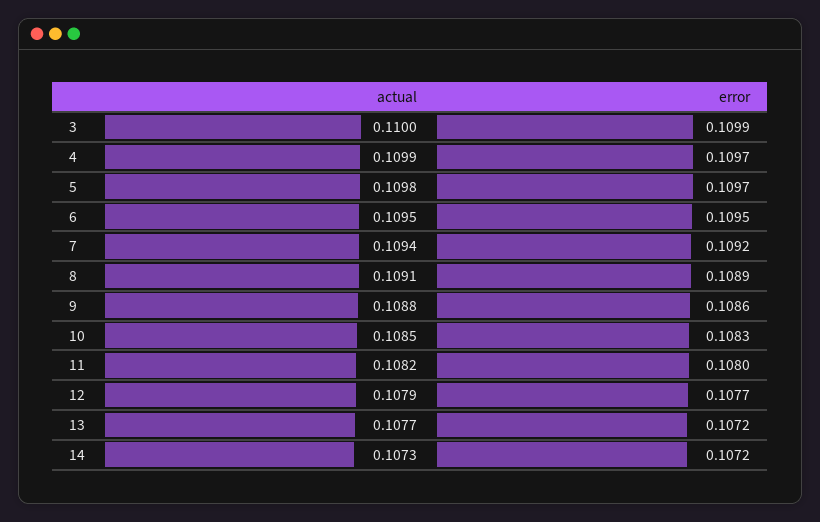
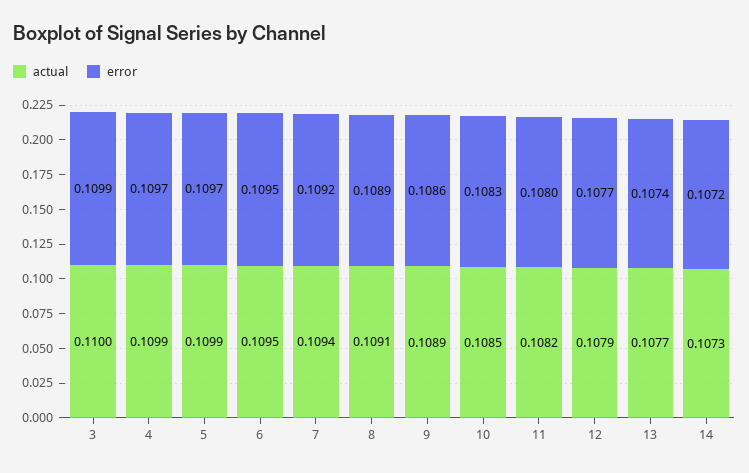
actual, 5: 0.1098 -> 0.1099
actual, 9: 0.1088 -> 0.1089
error, 13: 0.1072 -> 0.1074

